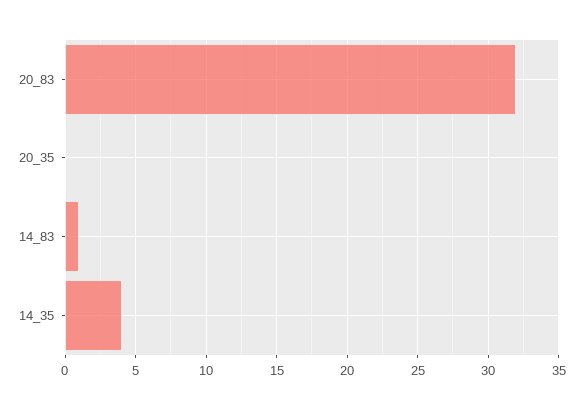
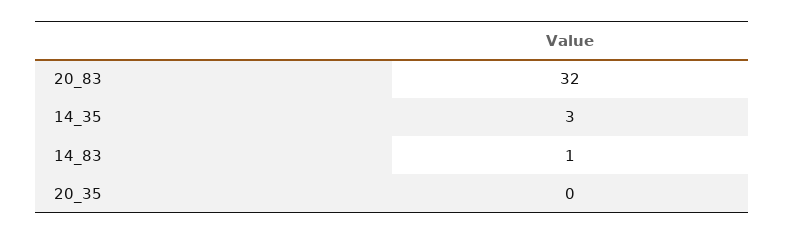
14_35: 4 -> 3

